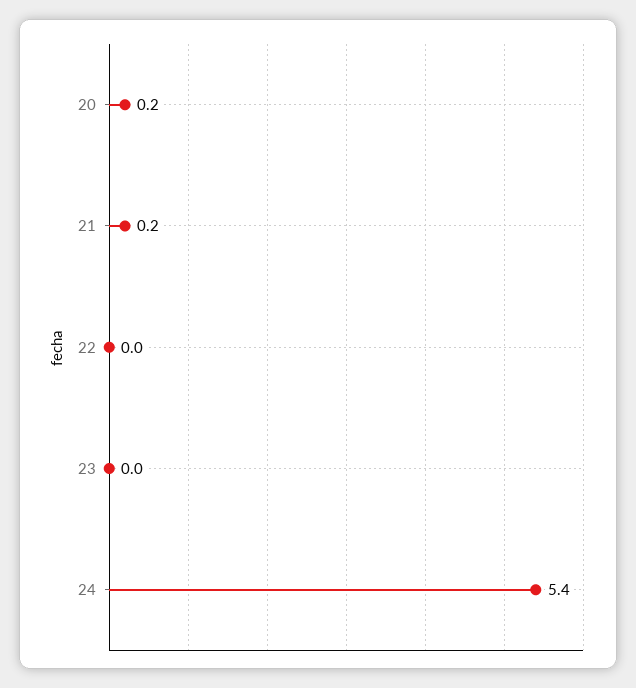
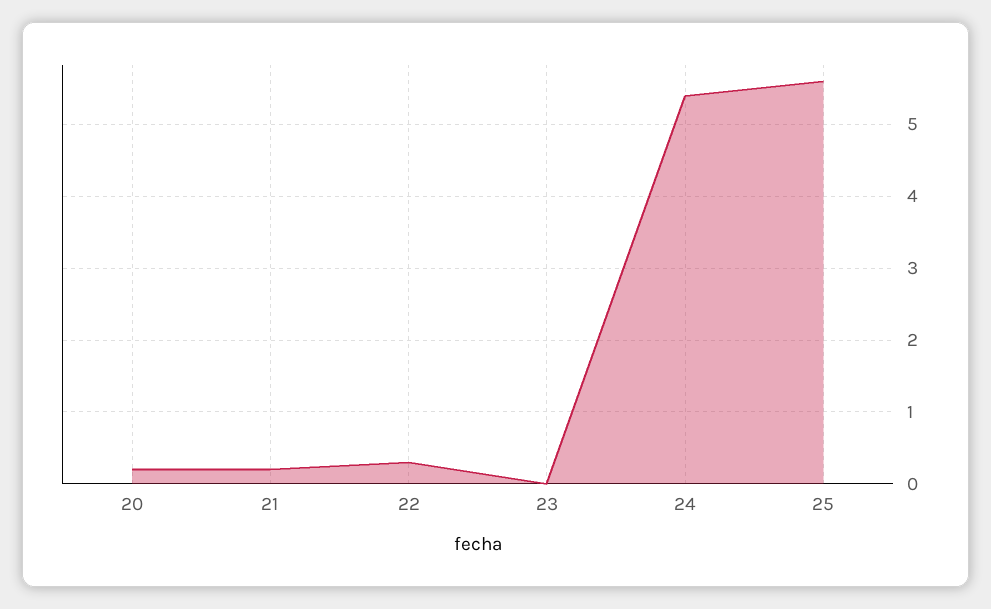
22: 0 -> 0.3
25: none -> 5.6

